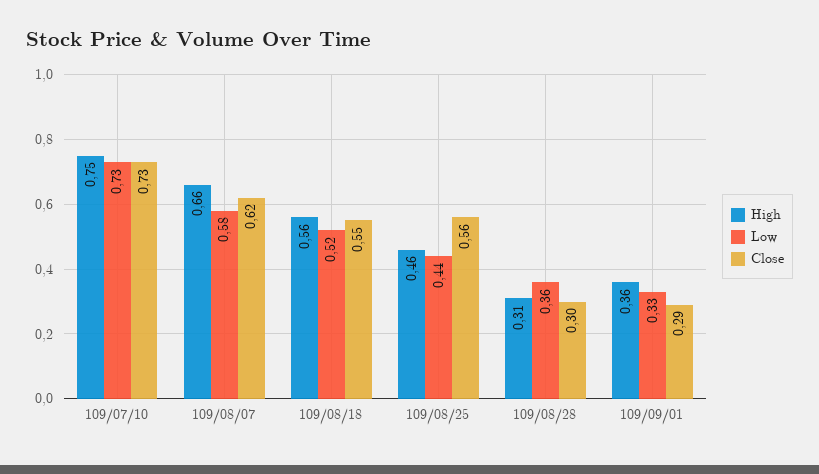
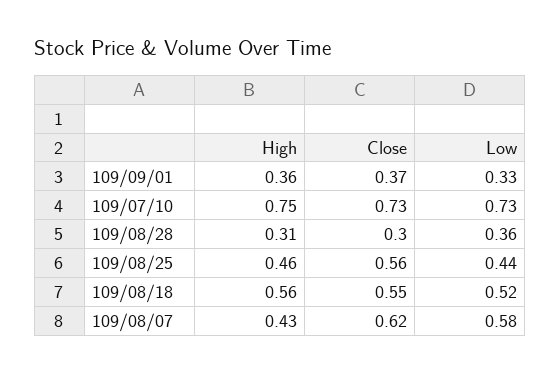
High, 109/08/07: 0.66 -> 0.43
Close, 109/09/01: 0.29 -> 0.37

